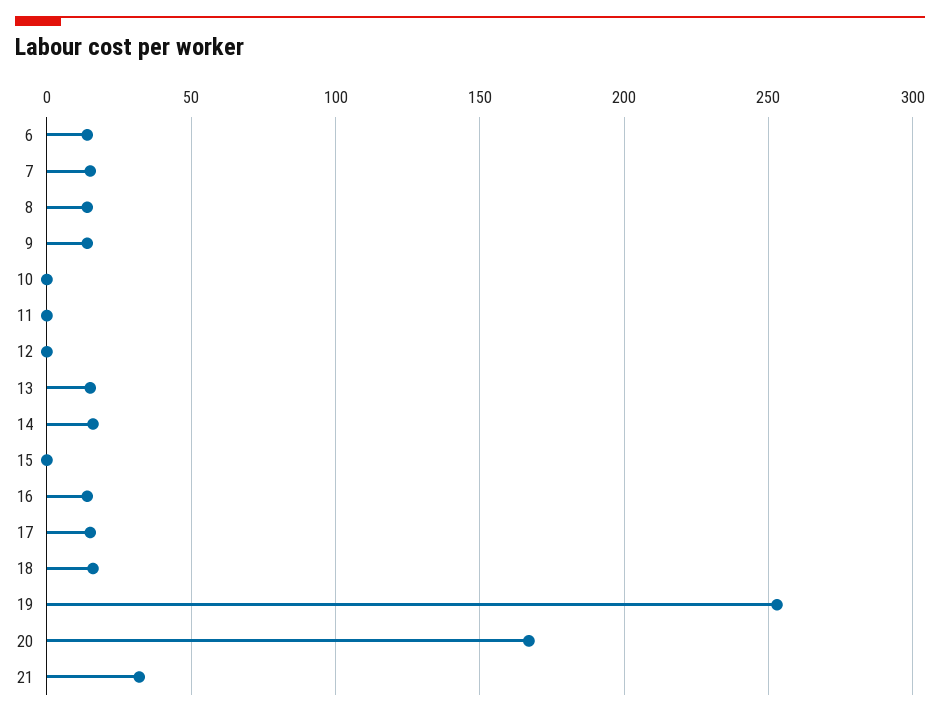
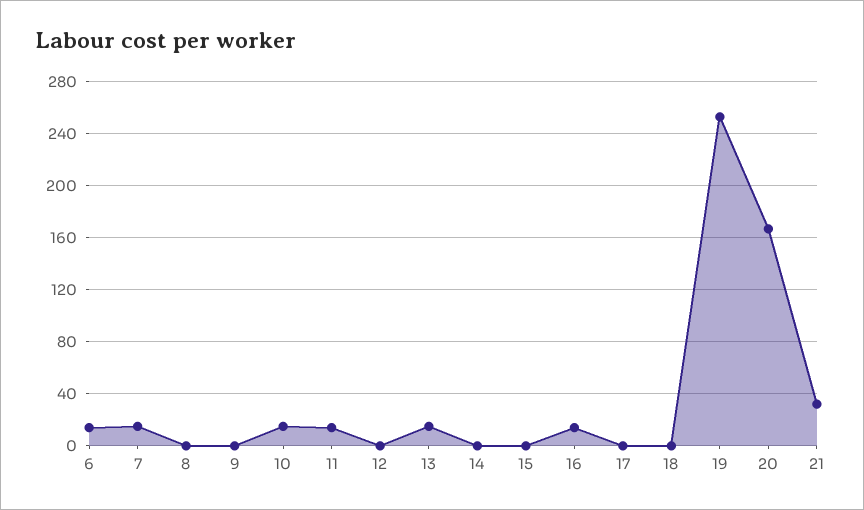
8: 15 -> 0
9: 15 -> 0
10: 0 -> 15
11: 0 -> 15
14: 15 -> 0
17: 15 -> 0
18: 15 -> 0

